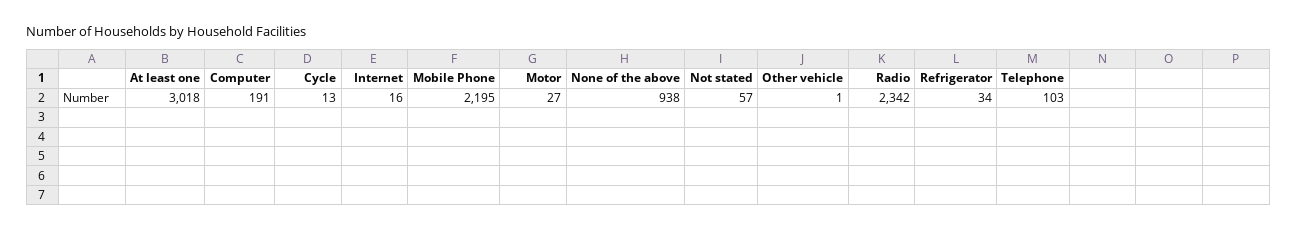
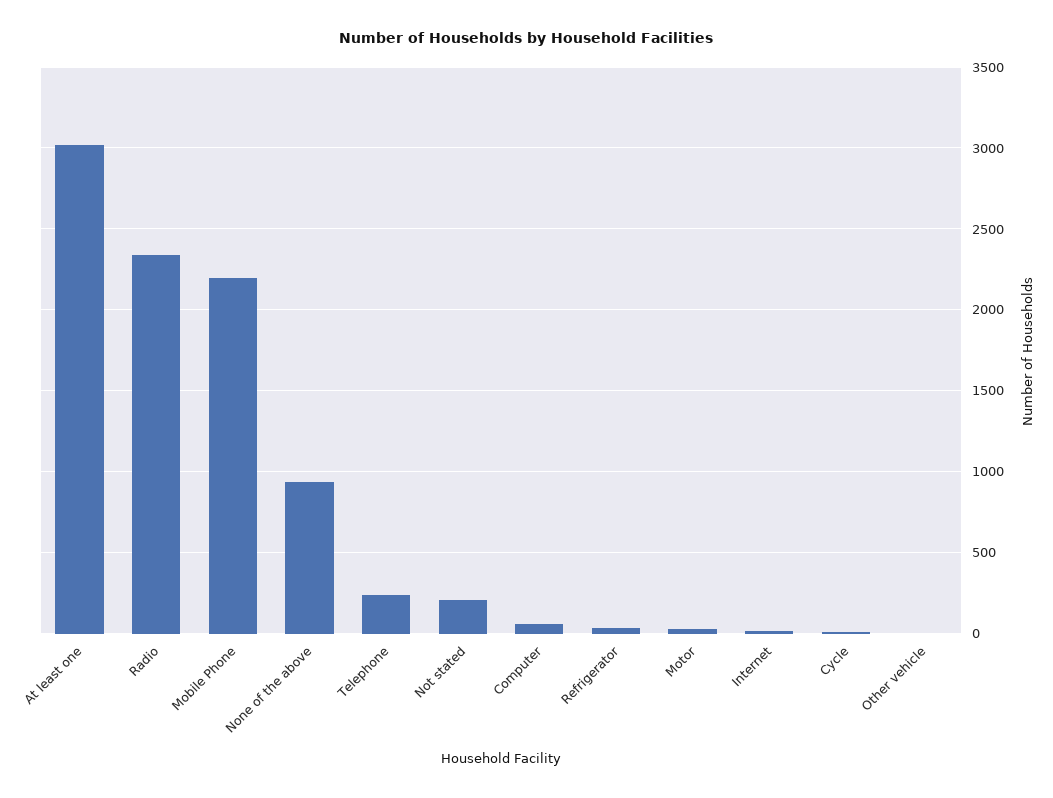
Computer: 191 -> 50
Not stated: 57 -> 200
Telephone: 103 -> 250

